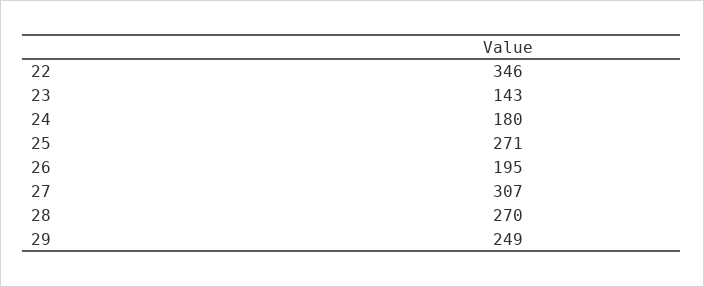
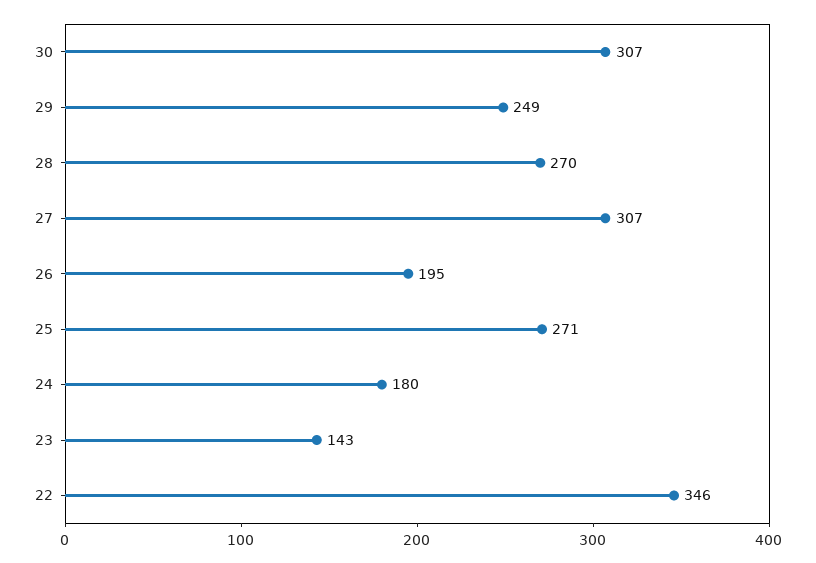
30: none -> 307

